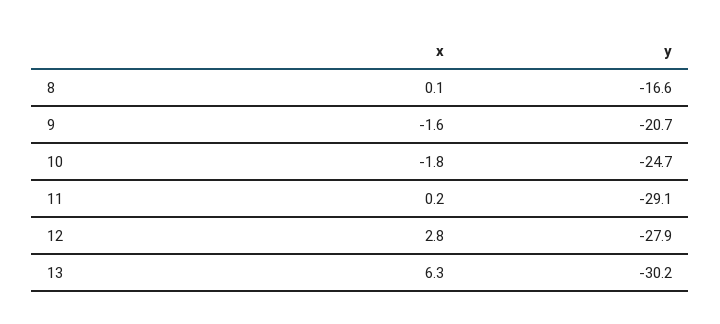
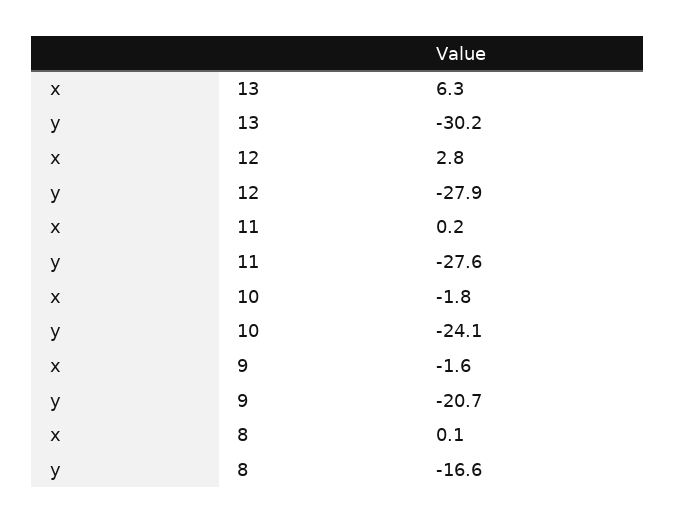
y, 10: -24.7 -> -24.1
y, 11: -29.1 -> -27.6

